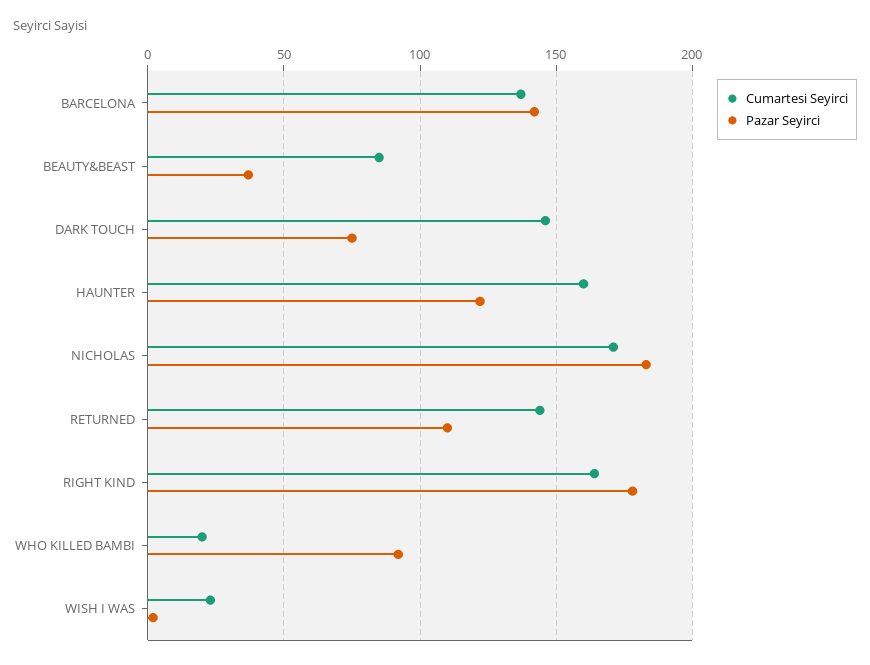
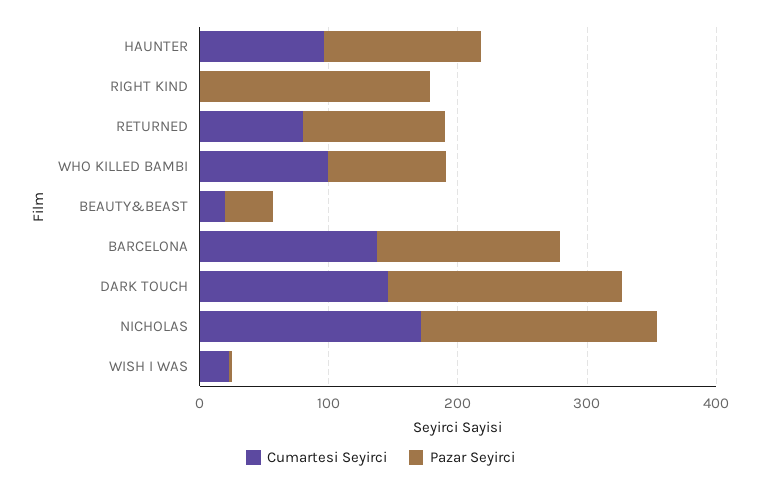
Cumartesi Seyirci, BEAUTY&BEAST: 85 -> 20
Pazar Seyirci, DARK TOUCH: 75 -> 180
Cumartesi Seyirci, HAUNTER: 160 -> 100
Cumartesi Seyirci, RETURNED: 145 -> 80
Cumartesi Seyirci, RIGHT KIND: 165 -> 0
Cumartesi Seyirci, WHO KILLED BAMBI: 20 -> 100

